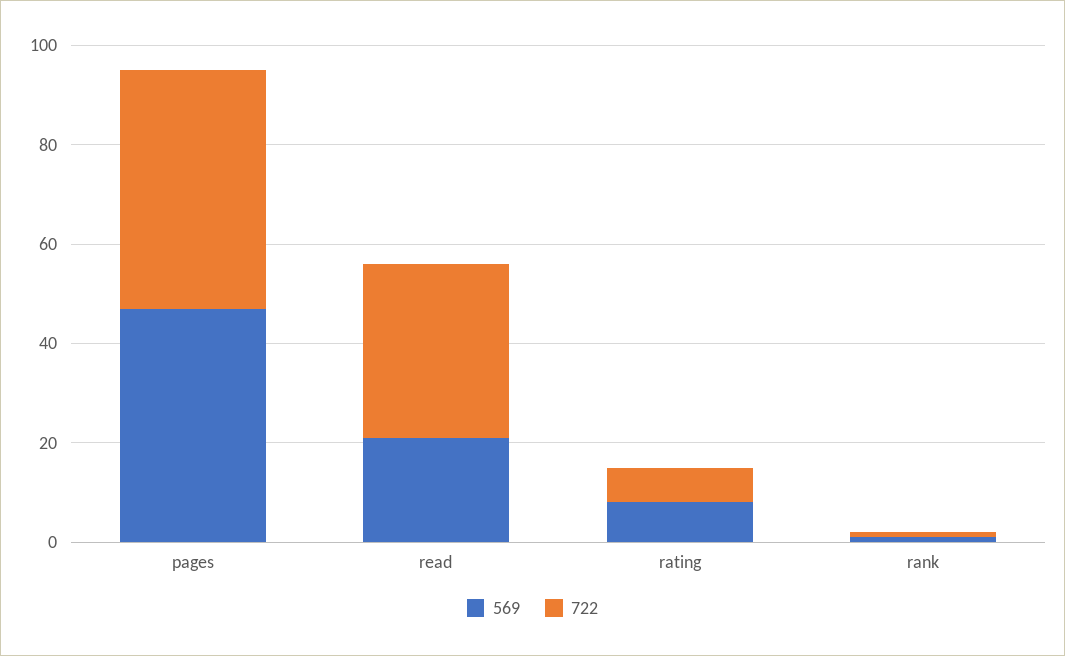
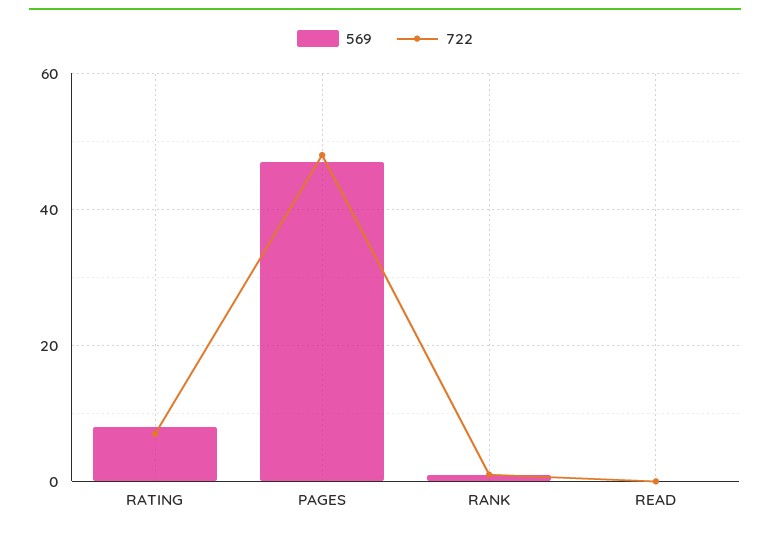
569, read: 20 -> 0
722, read: 35 -> 0

